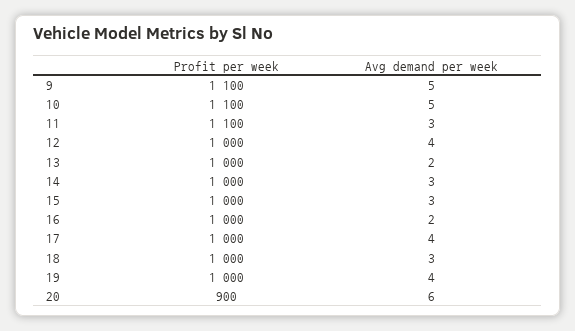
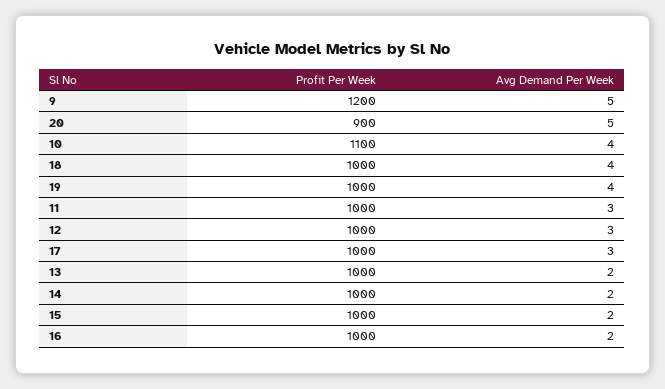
Profit per week, 9: 1100 -> 1200
Avg demand per week, 10: 5 -> 4
Profit per week, 11: 1100 -> 1000
Avg demand per week, 12: 4 -> 3
Avg demand per week, 14: 3 -> 2
Avg demand per week, 15: 3 -> 2
Avg demand per week, 17: 4 -> 3
Avg demand per week, 18: 3 -> 4
Avg demand per week, 20: 6 -> 5

